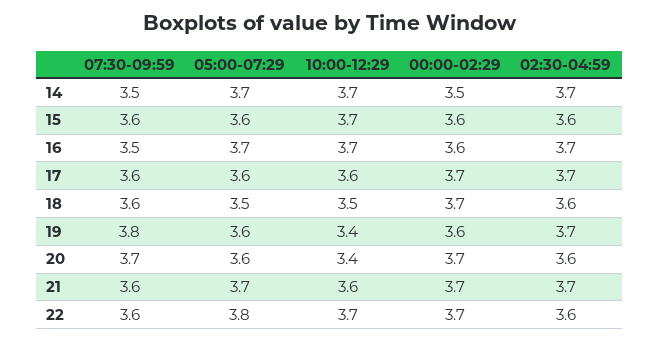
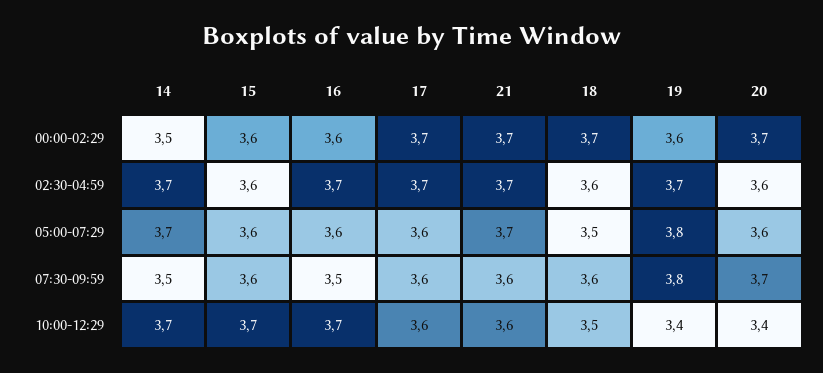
05:00-07:29, 16: 3.7 -> 3.6
05:00-07:29, 19: 3.6 -> 3.8
07:30-09:59, 22: 3.6 -> none
05:00-07:29, 22: 3.8 -> none
10:00-12:29, 22: 3.7 -> none
00:00-02:29, 22: 3.7 -> none
02:30-04:59, 22: 3.6 -> none

